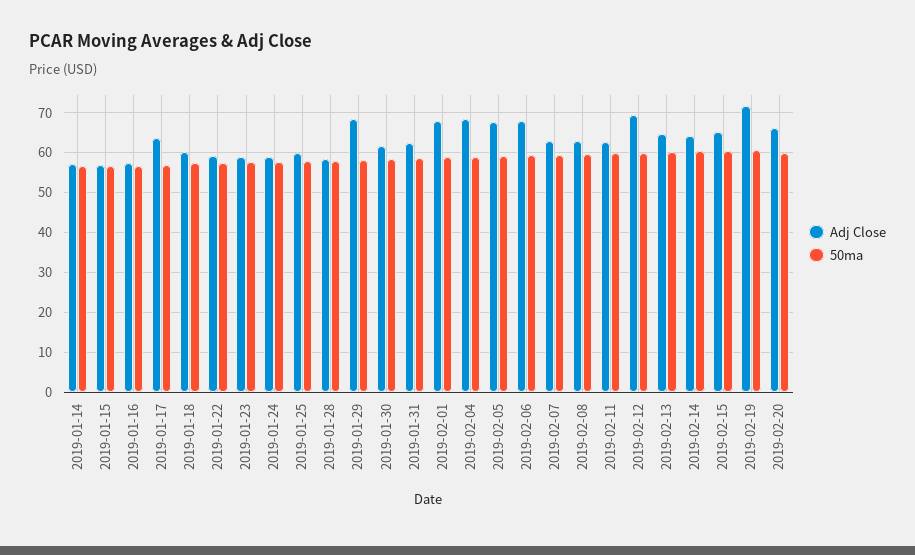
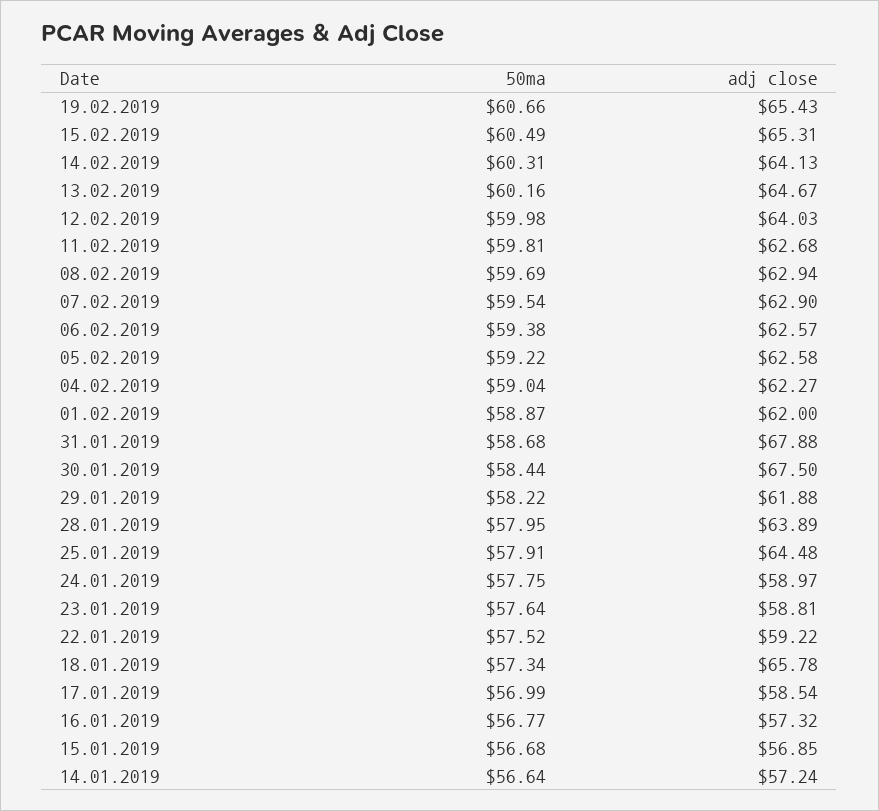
Adj Close, 2019-01-17: 64 -> 58.54
Adj Close, 2019-01-18: 60 -> 65.78
Adj Close, 2019-01-25: 60 -> 64.48
Adj Close, 2019-01-28: 58 -> 63.89
Adj Close, 2019-01-29: 68 -> 61.88
Adj Close, 2019-01-30: 62 -> 67.5
Adj Close, 2019-01-31: 62 -> 67.88
Adj Close, 2019-02-01: 68 -> 62
Adj Close, 2019-02-04: 68 -> 62.27
Adj Close, 2019-02-05: 68 -> 62.58
Adj Close, 2019-02-06: 68 -> 62.57
Adj Close, 2019-02-12: 70 -> 64.03
Adj Close, 2019-02-19: 72 -> 65.43
Adj Close, 2019-02-20: 66 -> none
50ma, 2019-02-20: 60 -> none

